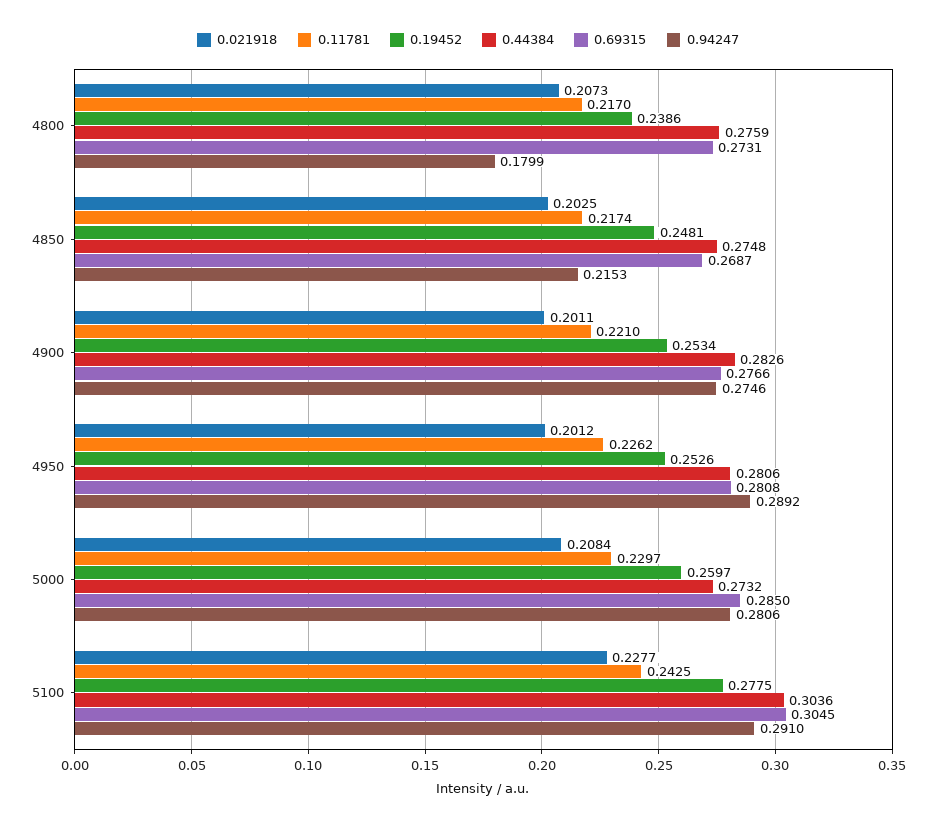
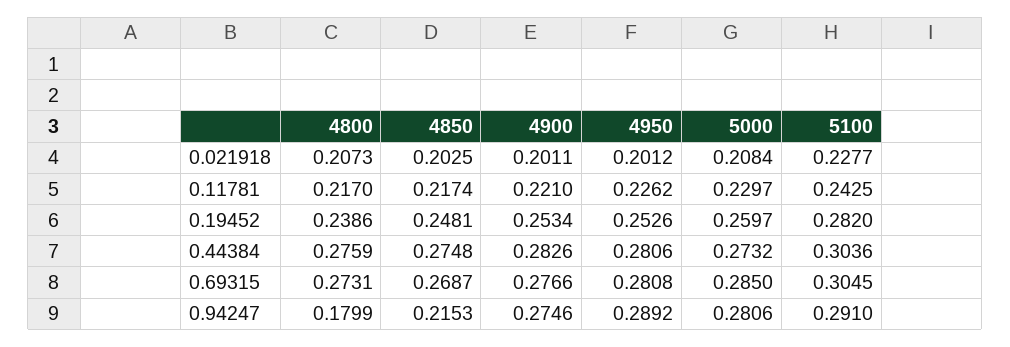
0.19452, 5100: 0.2775 -> 0.282

